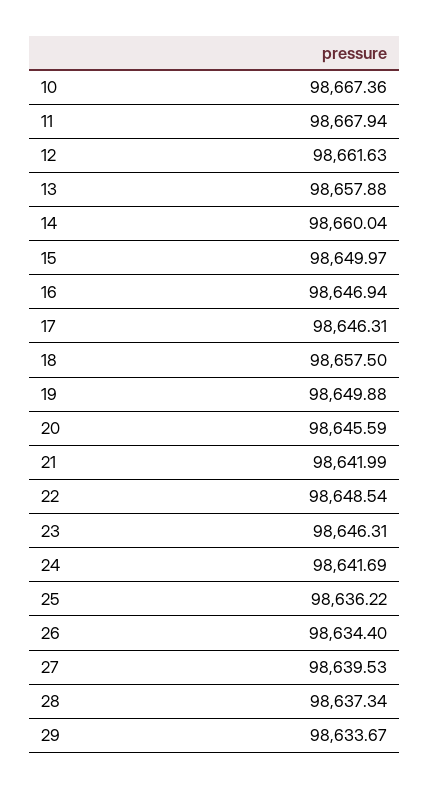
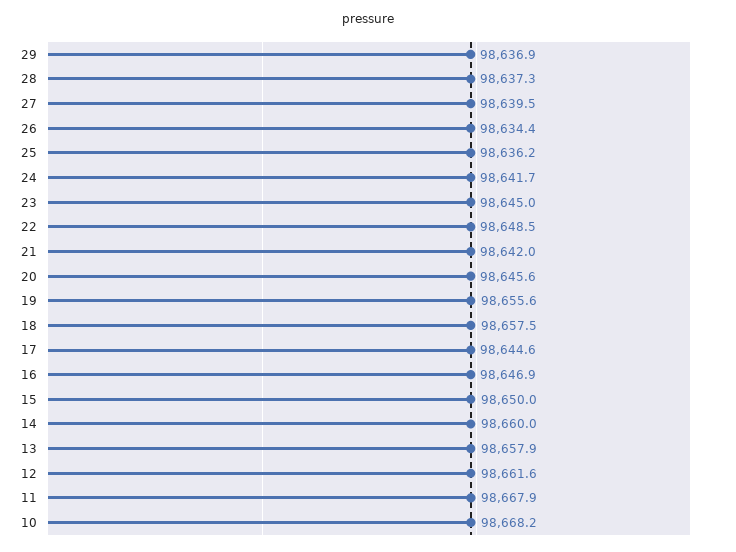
10: 98667.36 -> 98668.2
17: 98646.31 -> 98644.6
19: 98649.88 -> 98655.6
23: 98646.31 -> 98645
29: 98633.67 -> 98636.9

